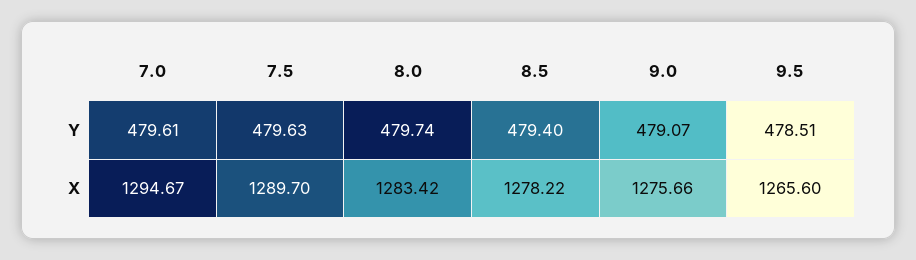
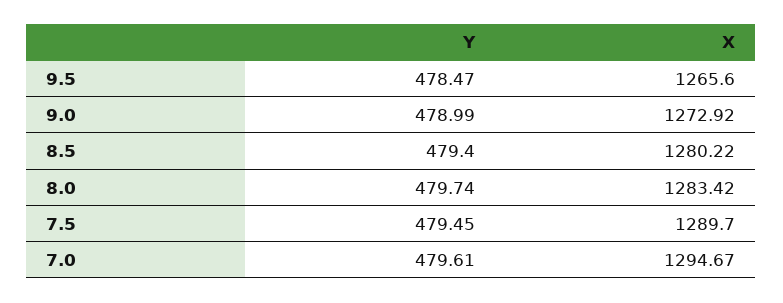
7.5, Y: 479.63 -> 479.45
9.0, Y: 479.07 -> 478.99
9.5, Y: 478.51 -> 478.47
8.5, X: 1278.22 -> 1280.22
9.0, X: 1275.66 -> 1272.92

